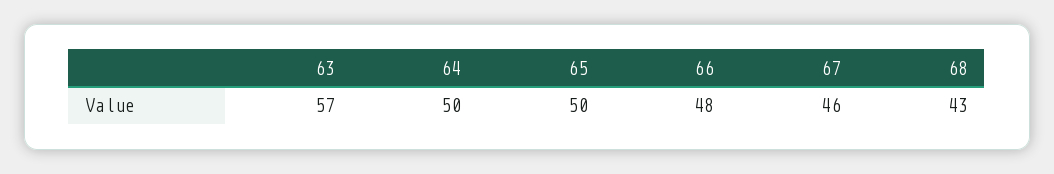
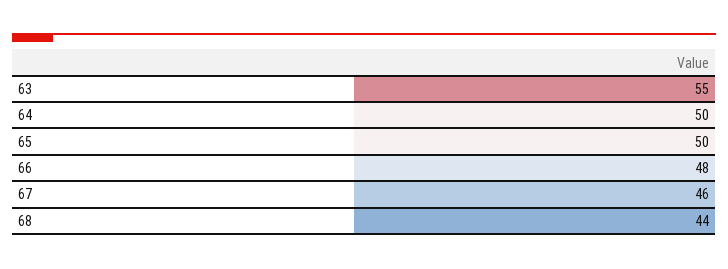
63: 57 -> 55
68: 43 -> 44

